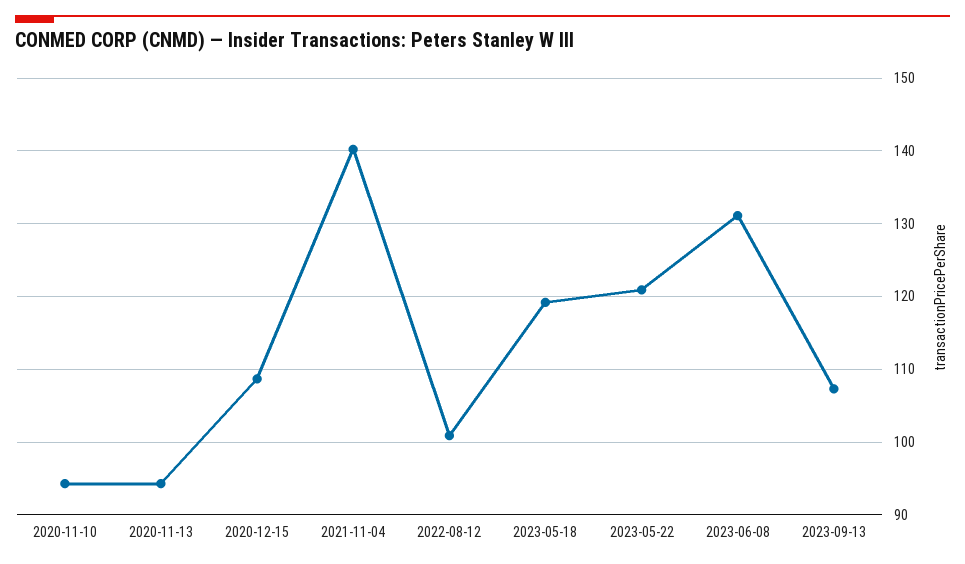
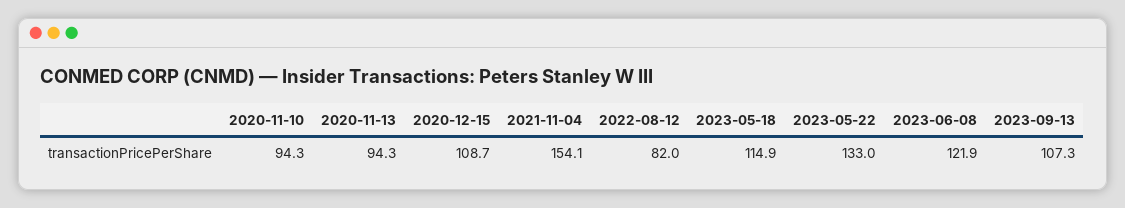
2021-11-04: 140 -> 154.1
2022-08-12: 101 -> 82
2023-05-18: 119 -> 114.9
2023-05-22: 121 -> 133
2023-06-08: 131 -> 121.9

